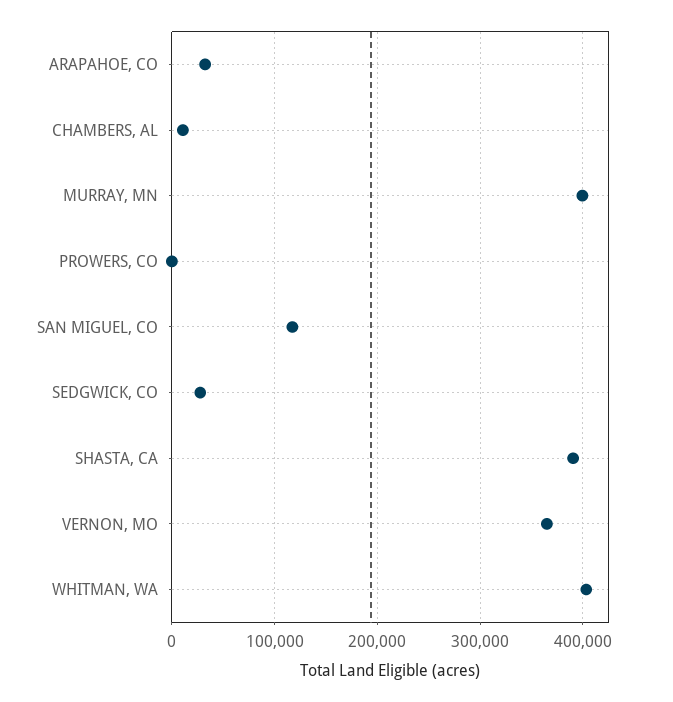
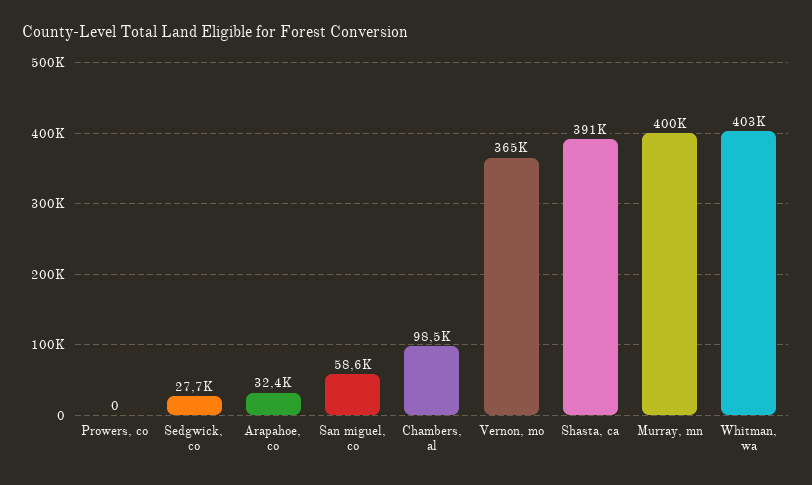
CHAMBERS, AL: 10000 -> 98500
SAN MIGUEL, CO: 120000 -> 58600

